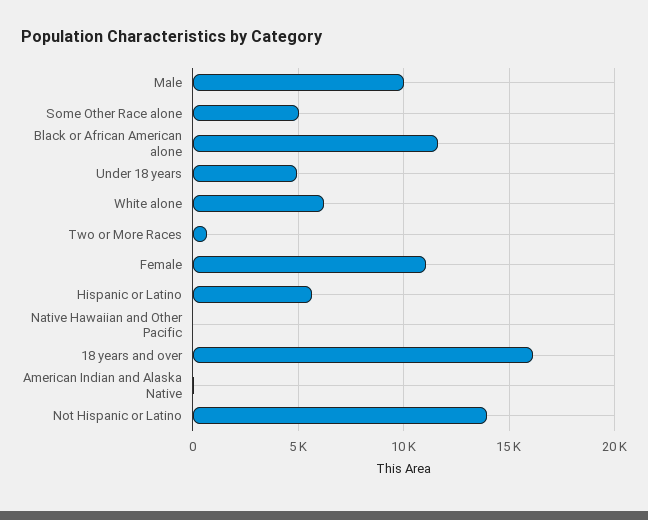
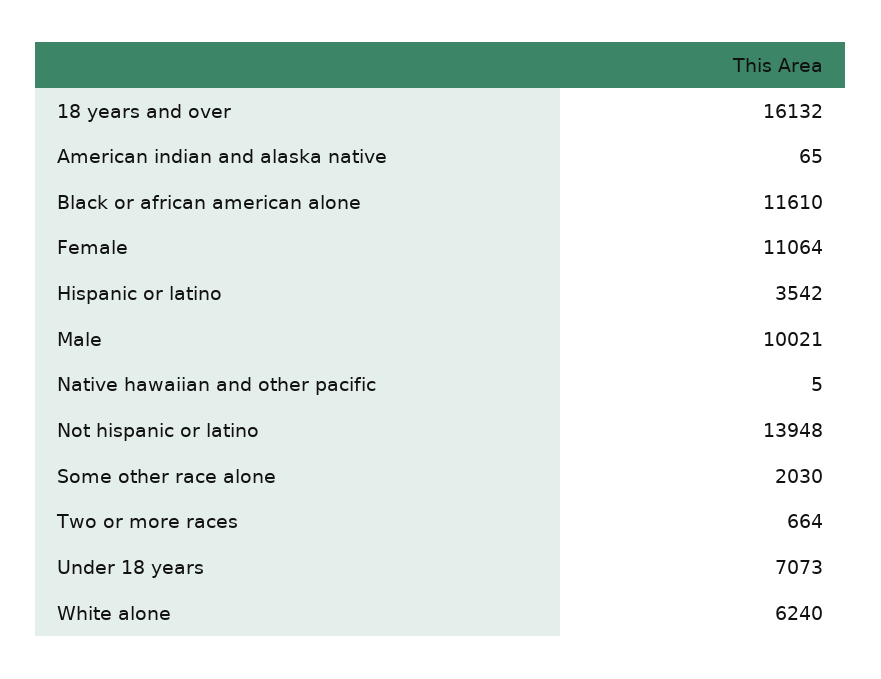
Some Other Race alone: 5000 -> 2030
Under 18 years: 5000 -> 7073
Hispanic or Latino: 5500 -> 3542

